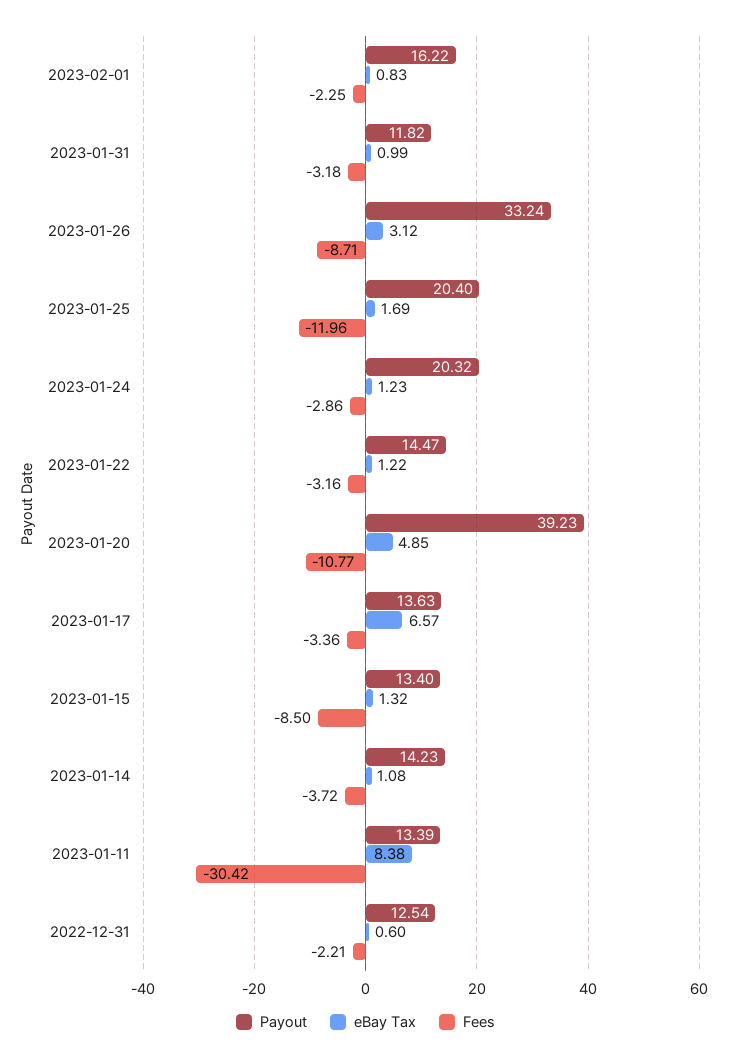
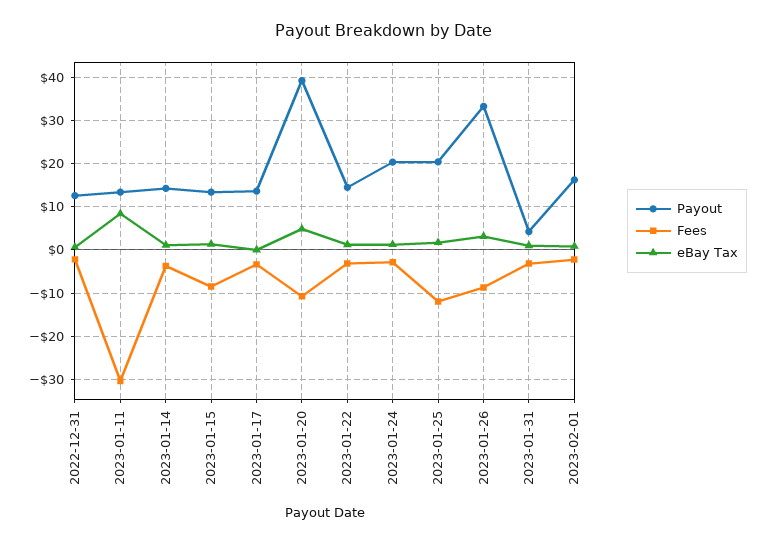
Payout, 2023-01-31: 11.82 -> 4
eBay Tax, 2023-01-17: 6.57 -> 0

